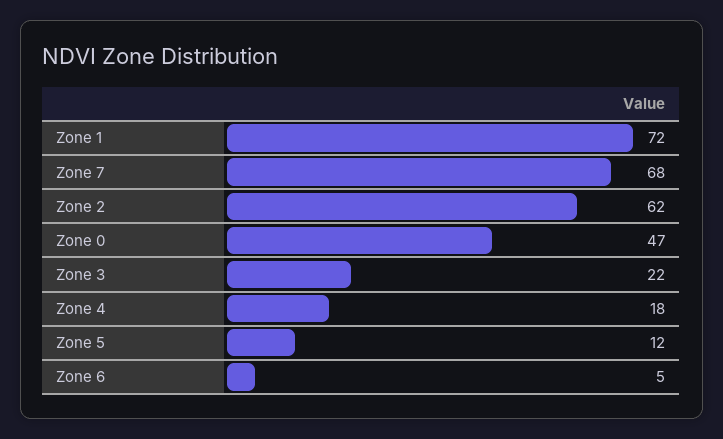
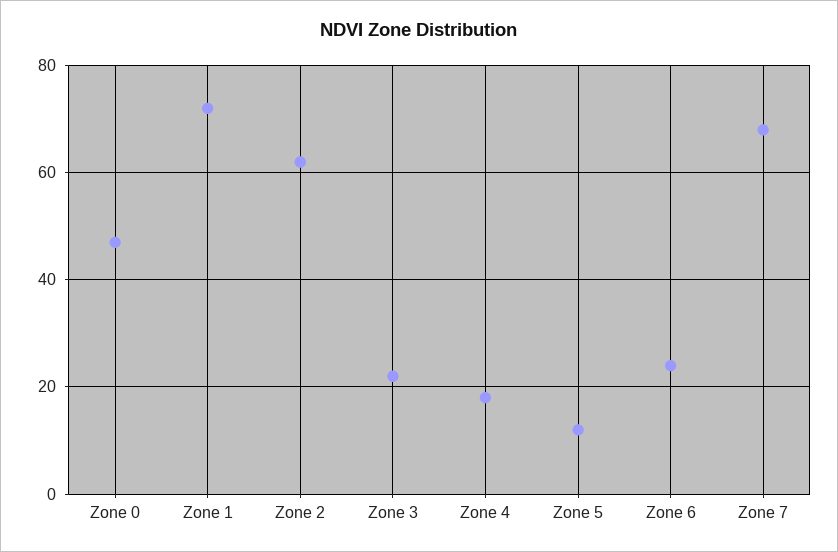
Zone 6: 5 -> 25

